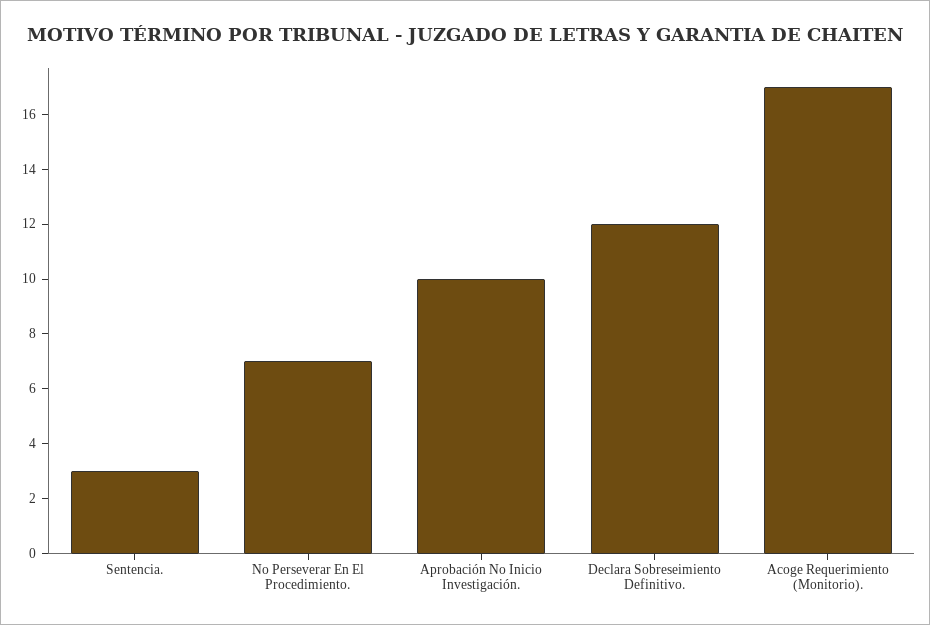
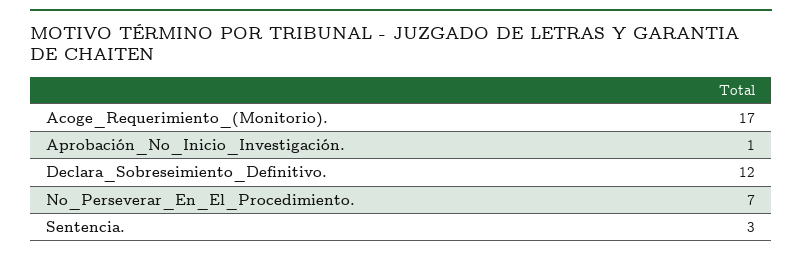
Aprobación No Inicio Investigación.: 10 -> 1

